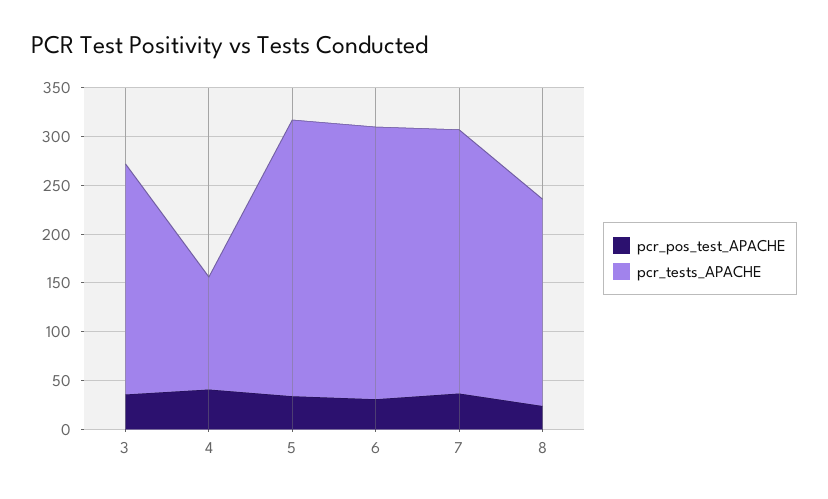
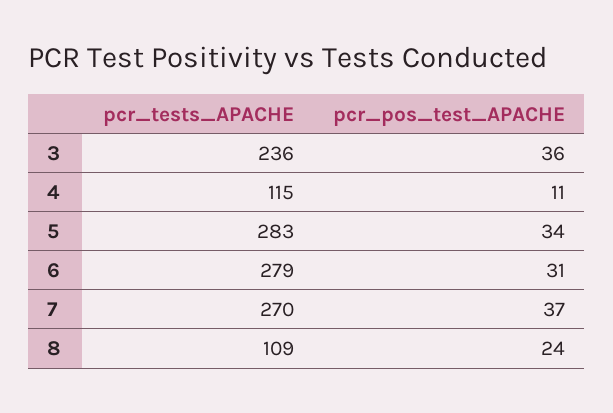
pcr_pos_test_APACHE, 4: 40 -> 11
pcr_tests_APACHE, 8: 210 -> 109

